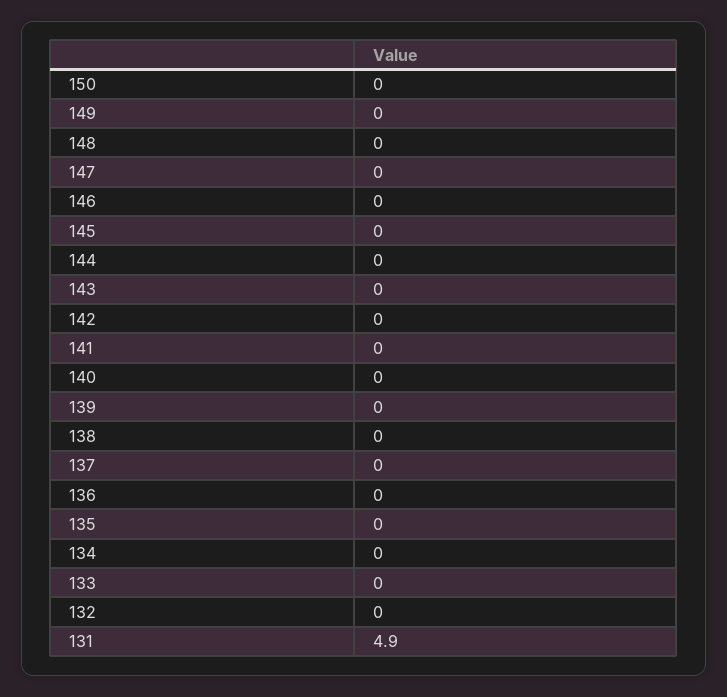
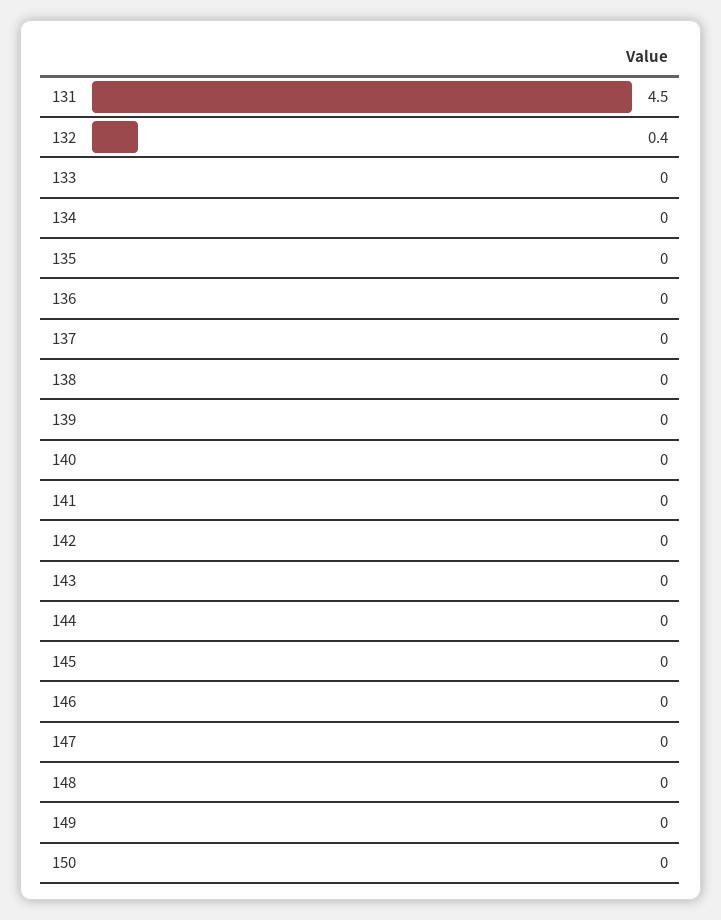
132: 0 -> 0.4
131: 4.9 -> 4.5

